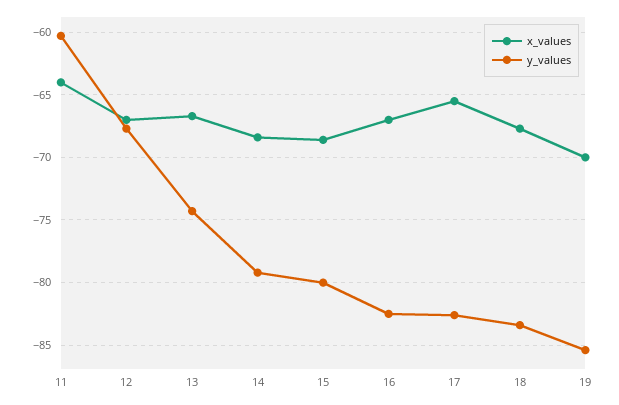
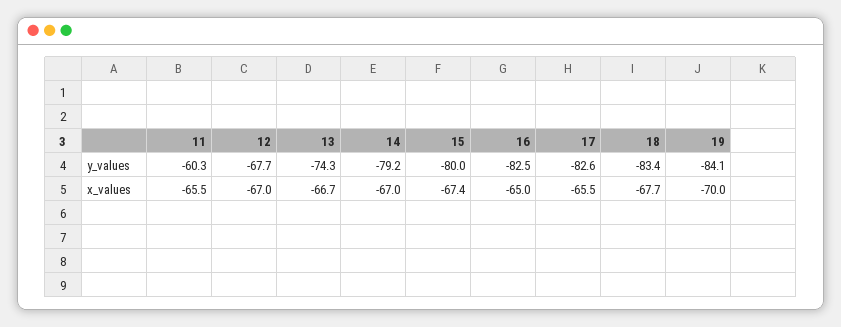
x_values, 11: -64 -> -65.5
x_values, 14: -68.5 -> -67
x_values, 15: -68.5 -> -67.4
x_values, 16: -67 -> -65
y_values, 19: -85.5 -> -84.1

